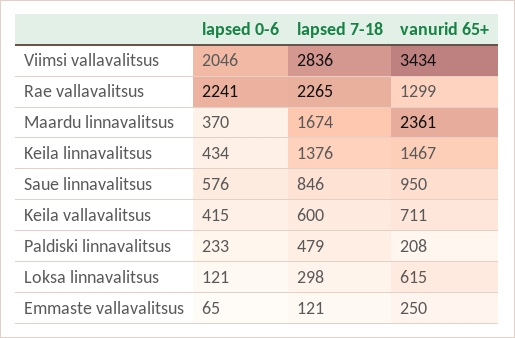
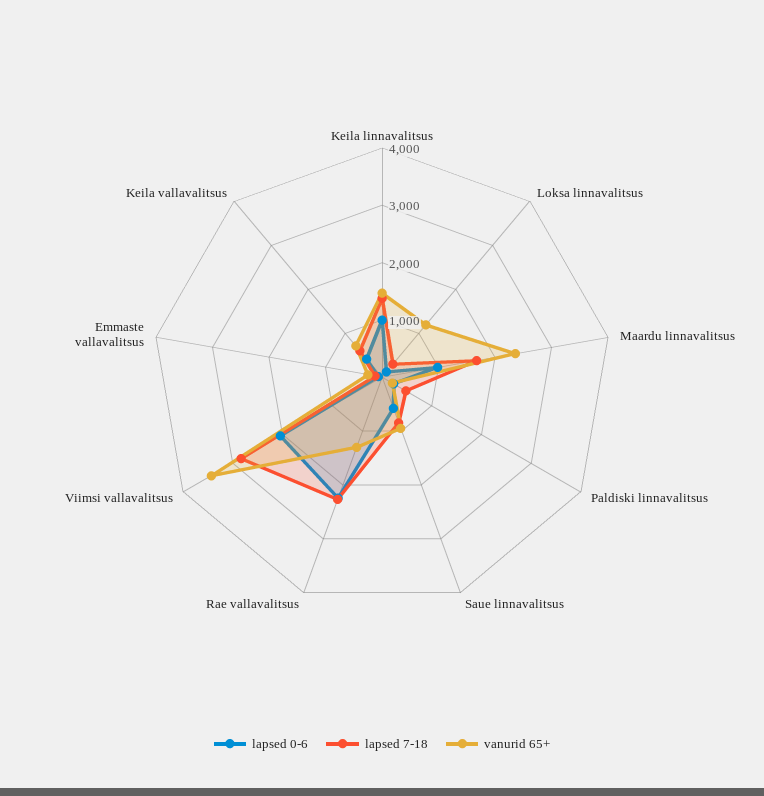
lapsed 0-6, Maardu linnavalitsus: 370 -> 1000
lapsed 0-6, Keila linnavalitsus: 434 -> 1000
vanurid 65+, Loksa linnavalitsus: 615 -> 1200

